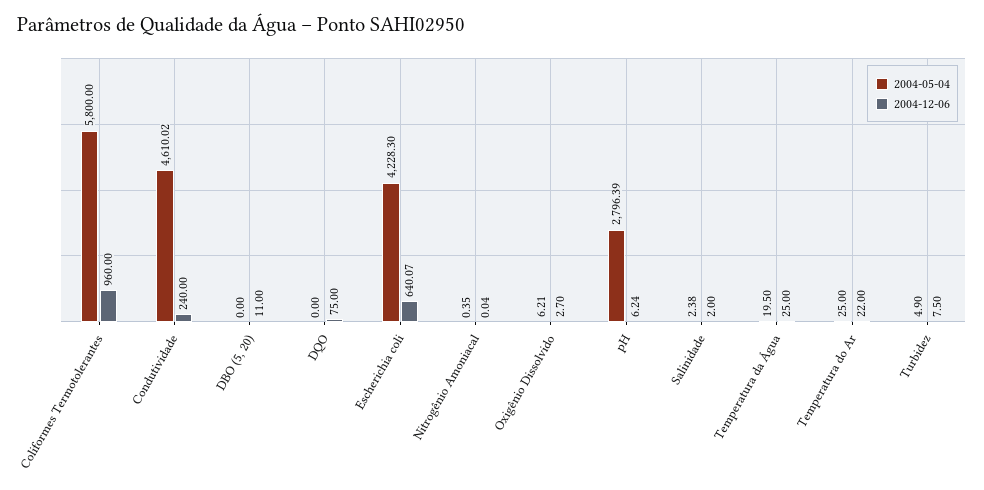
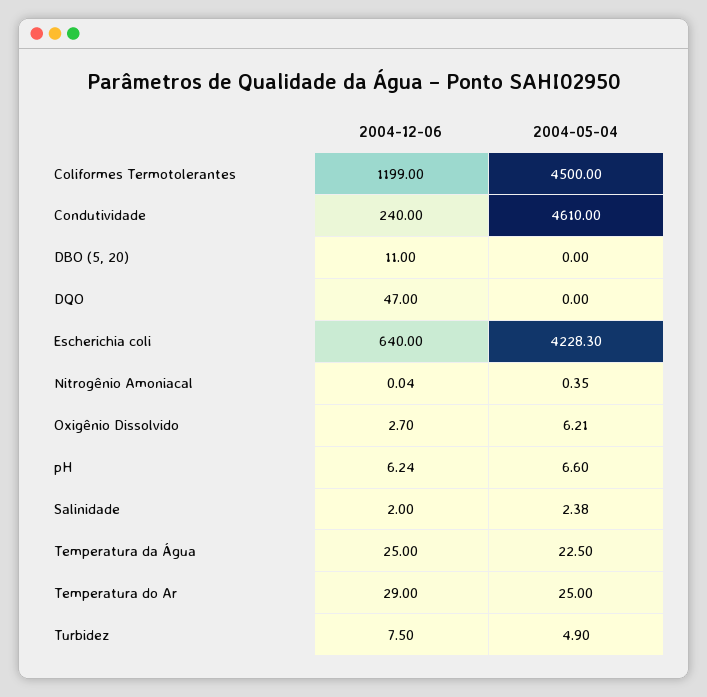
2004-05-04, Coliformes Termotolerantes: 5800 -> 4500
2004-12-06, Coliformes Termotolerantes: 960 -> 1199
2004-05-04, Condutividade: 4610.02 -> 4610
2004-12-06, DQO: 75 -> 47
2004-12-06, Escherichia coli: 640.07 -> 640
2004-05-04, pH: 2796.39 -> 6.6
2004-05-04, Temperatura da Água: 19.5 -> 22.5
2004-12-06, Temperatura do Ar: 22 -> 29

